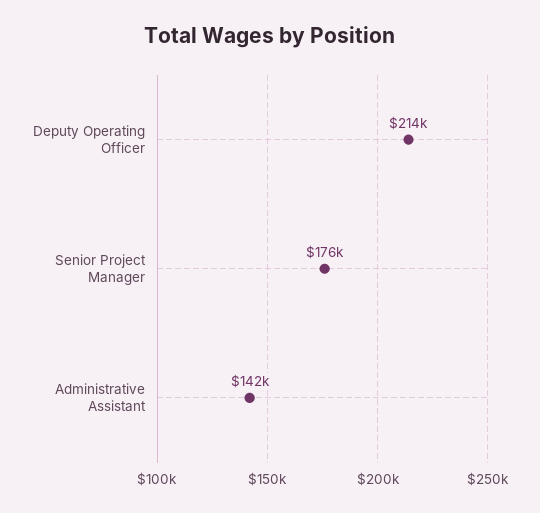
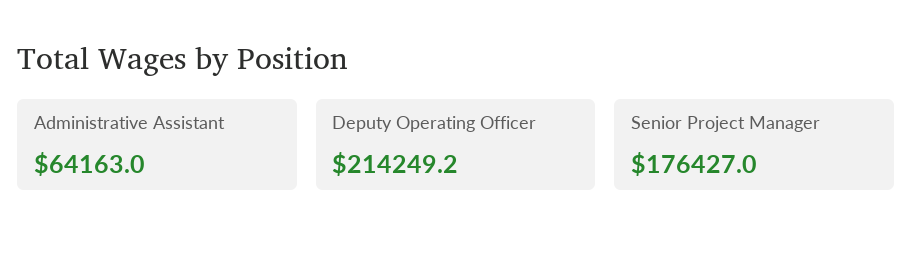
Administrative Assistant: 142000 -> 64163

